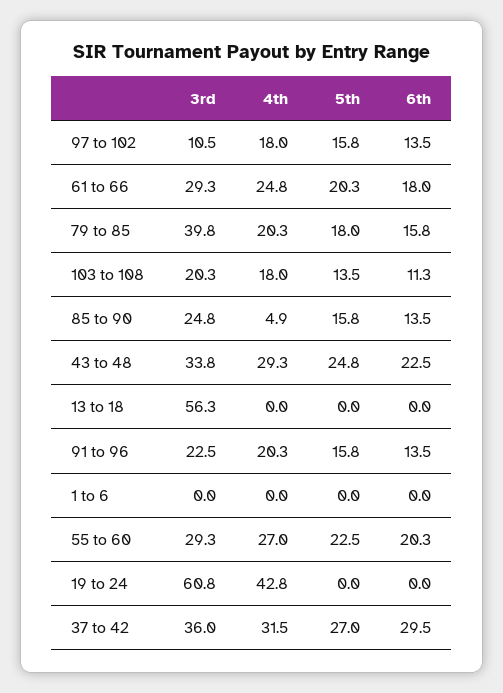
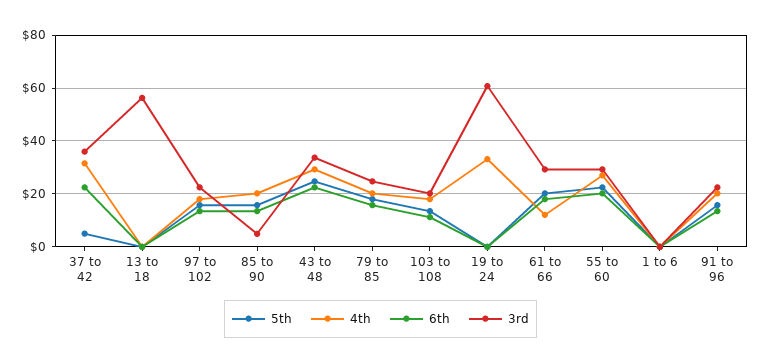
3rd, 97 to 102: 10.5 -> 22.5
4th, 61 to 66: 24.8 -> 12.5
3rd, 79 to 85: 39.8 -> 25
3rd, 85 to 90: 24.8 -> 5
4th, 85 to 90: 4.9 -> 20
4th, 19 to 24: 42.8 -> 32.5
5th, 37 to 42: 27 -> 5
6th, 37 to 42: 29.5 -> 22.5

